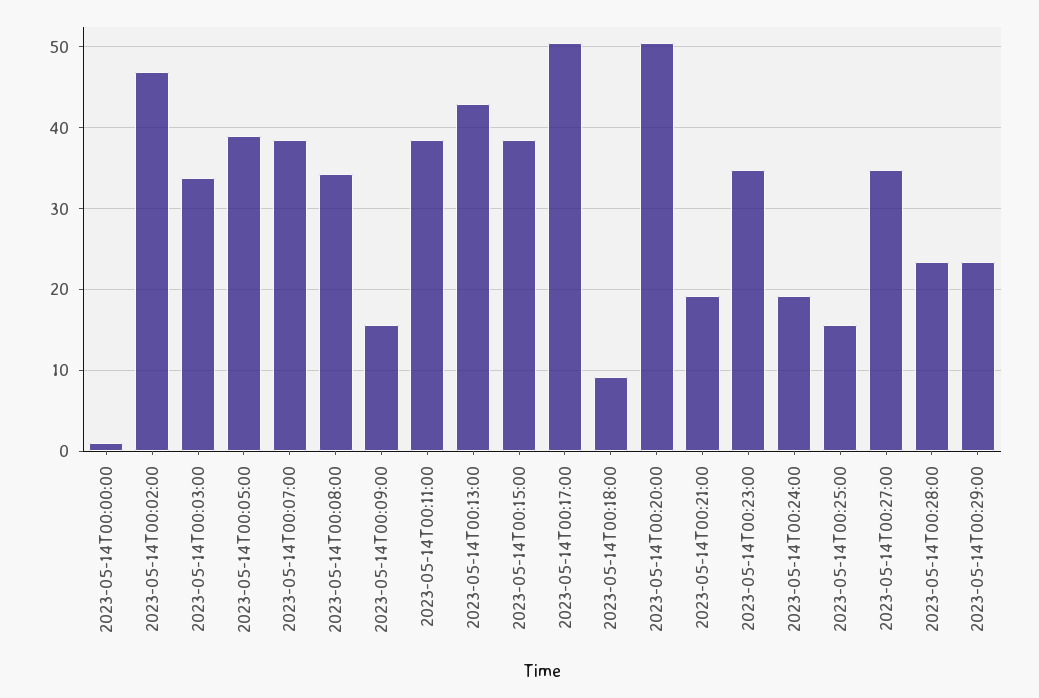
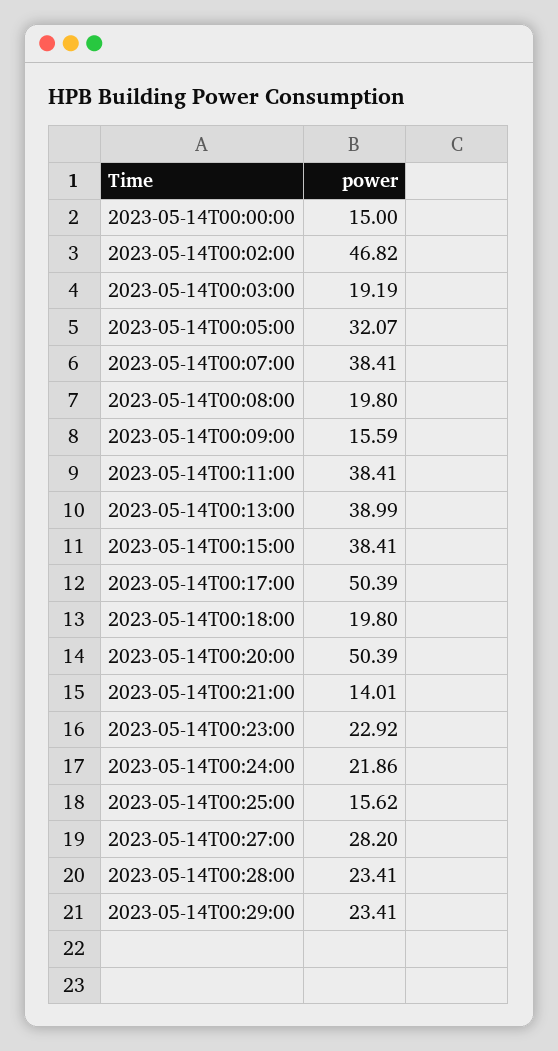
2023-05-14T00:00:00: 1 -> 15
2023-05-14T00:03:00: 34 -> 19.19
2023-05-14T00:05:00: 39 -> 32.07
2023-05-14T00:08:00: 34 -> 19.8
2023-05-14T00:13:00: 43 -> 38.99
2023-05-14T00:18:00: 9 -> 19.8
2023-05-14T00:21:00: 19 -> 14.01
2023-05-14T00:23:00: 35 -> 22.92
2023-05-14T00:24:00: 19 -> 21.86
2023-05-14T00:27:00: 35 -> 28.2

